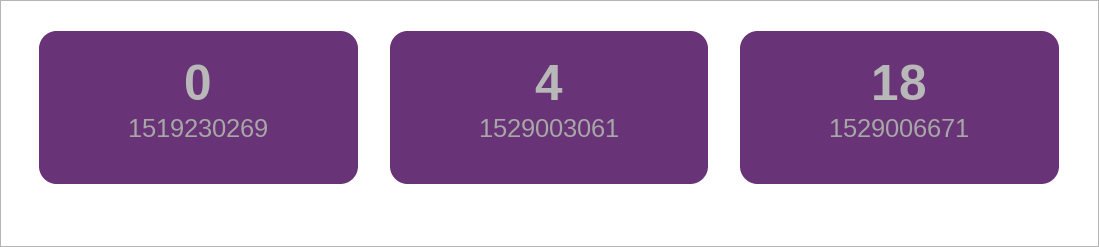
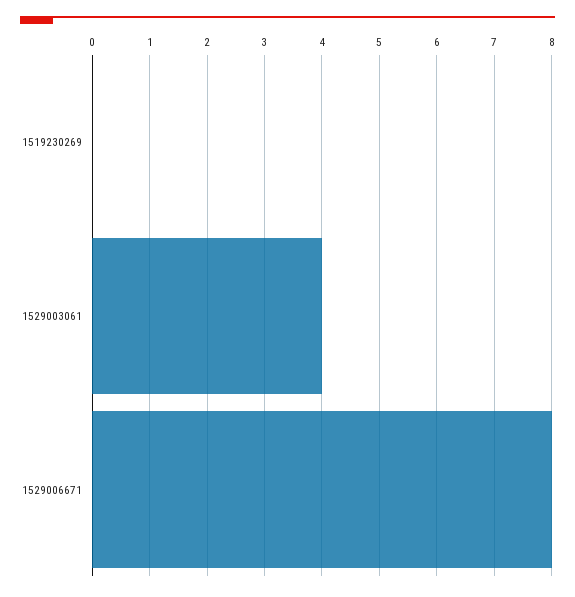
1529006671: 18 -> 8

